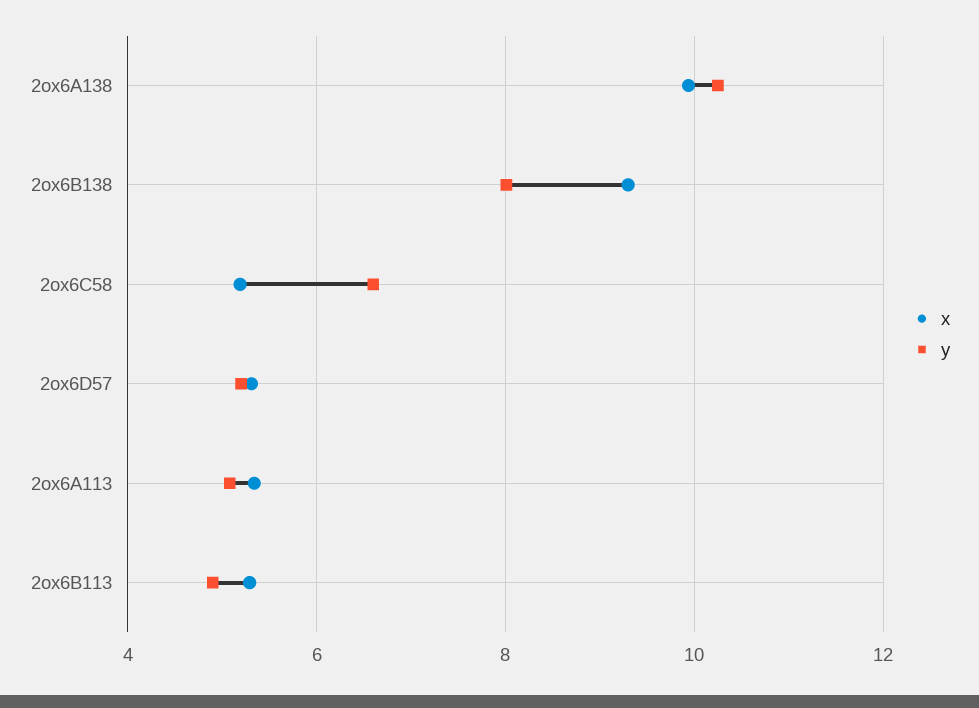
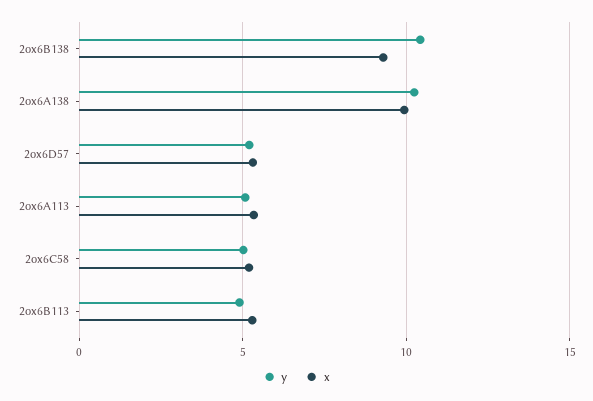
y, 2ox6B138: 8 -> 10.5
y, 2ox6C58: 6.6 -> 5

